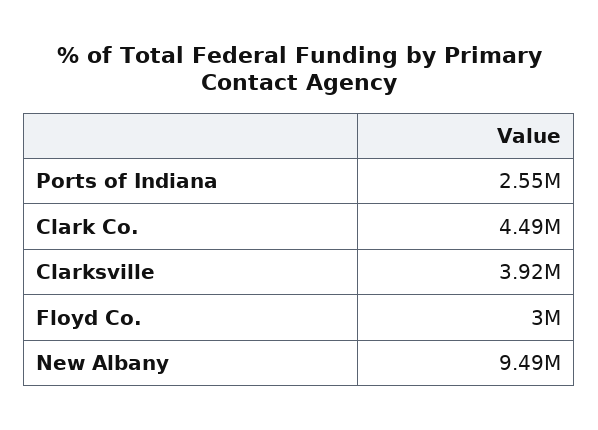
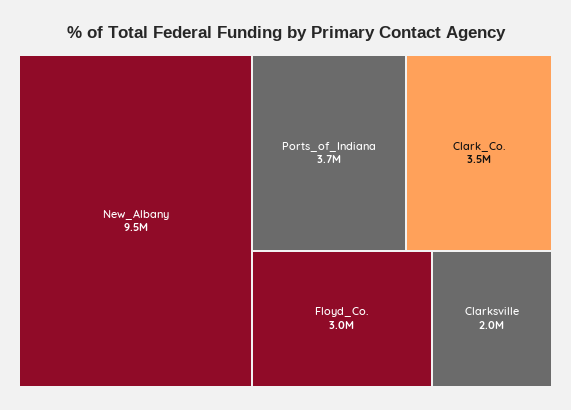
Ports of Indiana: 2550000 -> 3700000
Clark Co.: 4490000 -> 3500000
Clarksville: 3920000 -> 2000000

